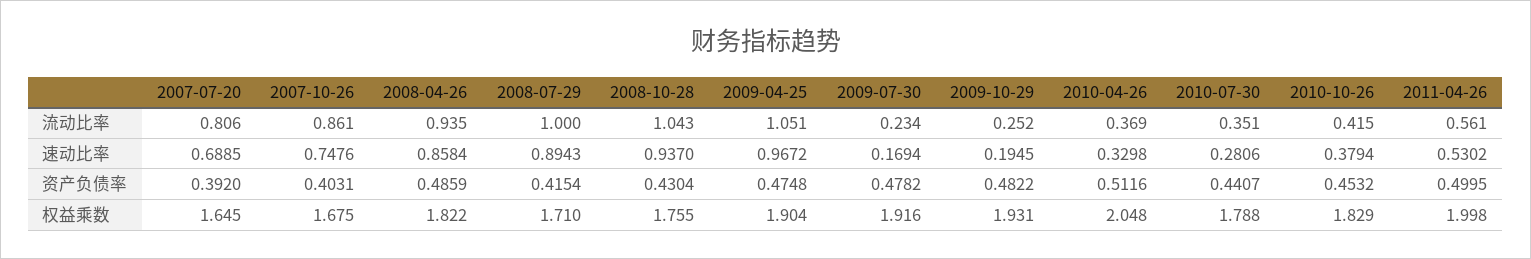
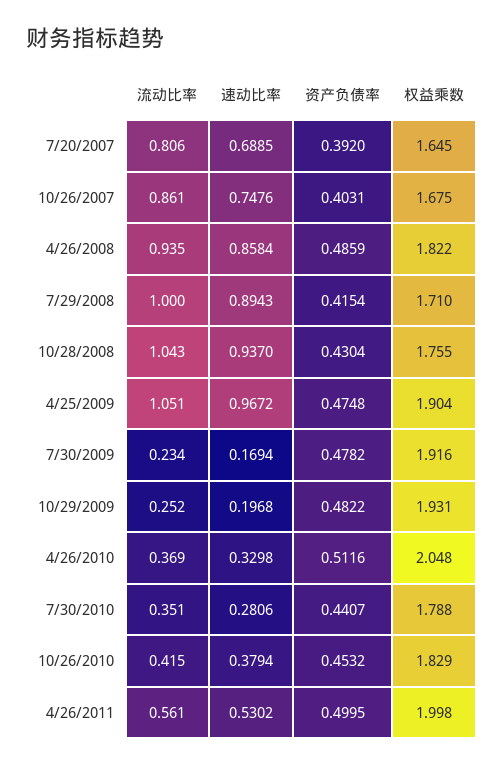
2009-10-29, 速动比率: 0.1945 -> 0.1968

